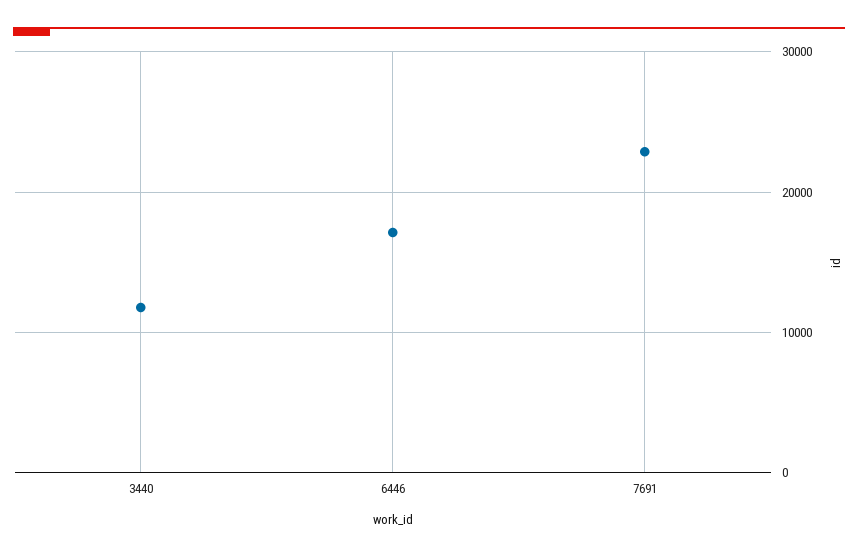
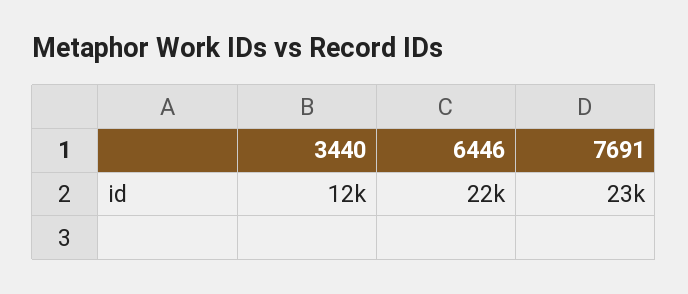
6446: 17000 -> 22000

